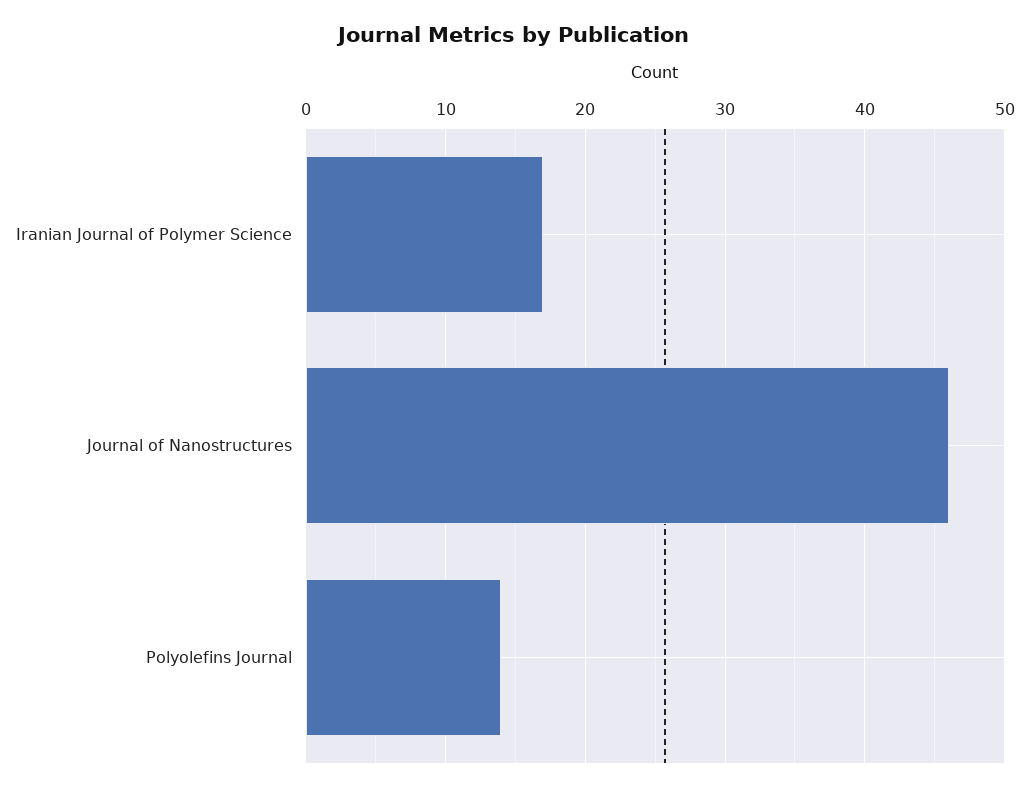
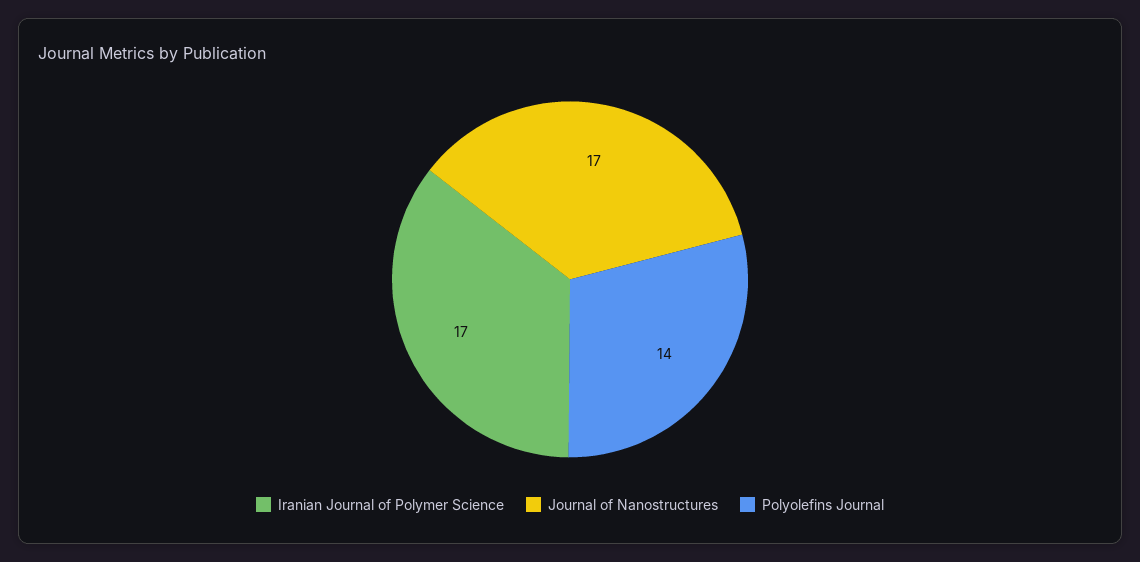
Journal of Nanostructures: 46 -> 17

